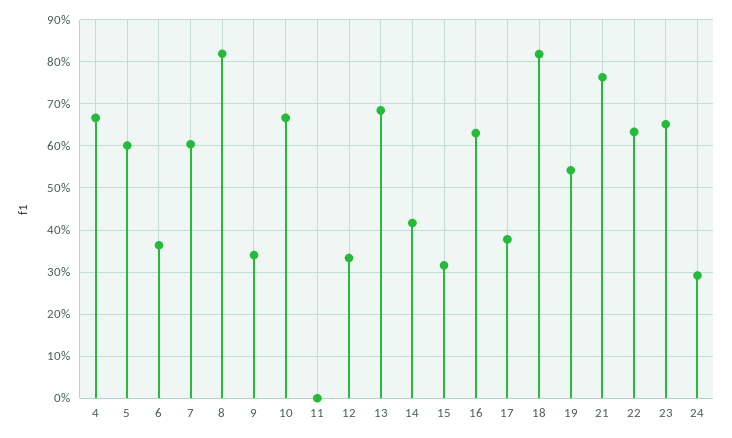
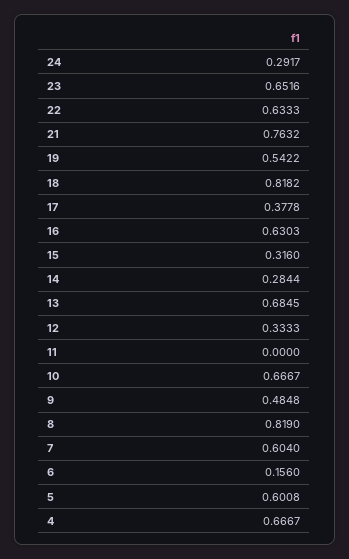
6: 0.36 -> 0.156
9: 0.34 -> 0.4848
14: 0.42 -> 0.2844

